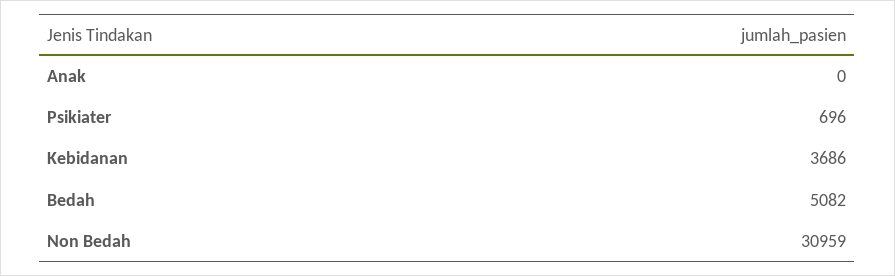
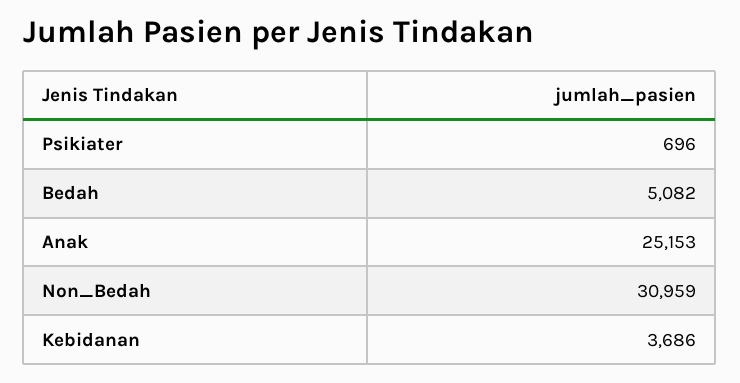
Anak: 0 -> 25153

